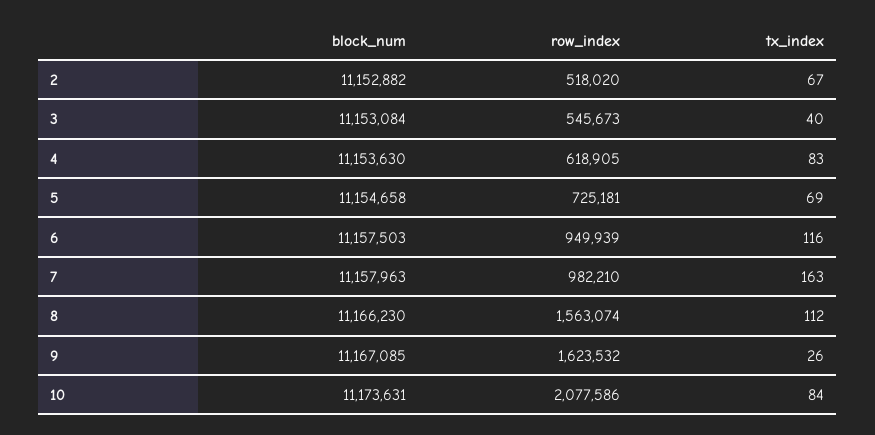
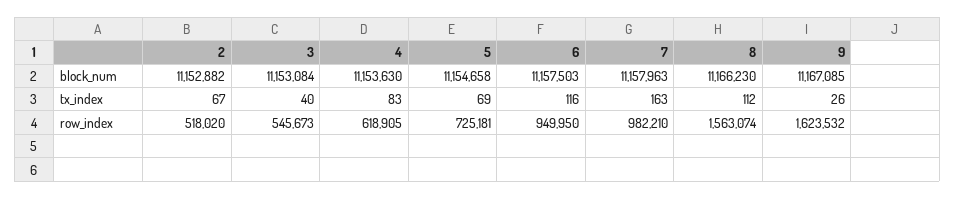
row_index, 6: 949939 -> 949950
block_num, 10: 11173631 -> none
row_index, 10: 2077586 -> none
tx_index, 10: 84 -> none

